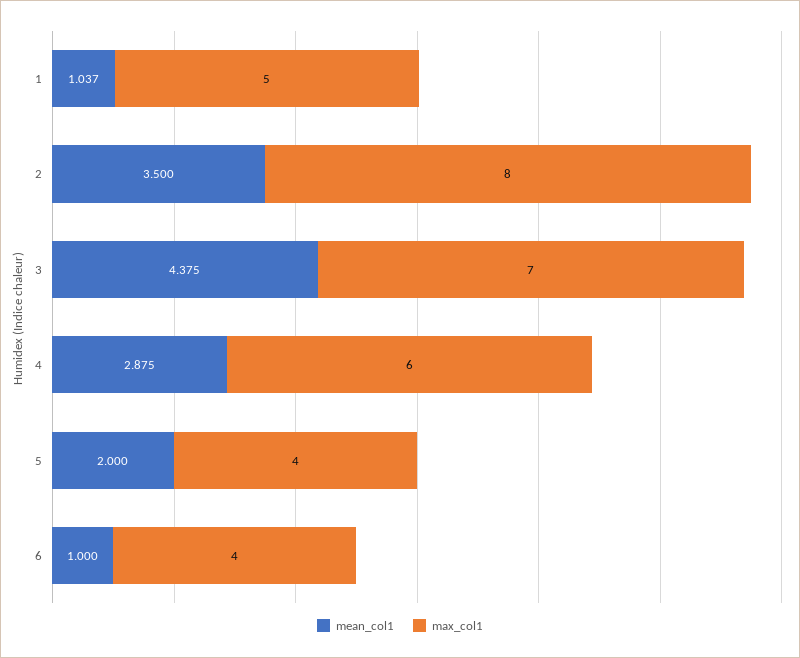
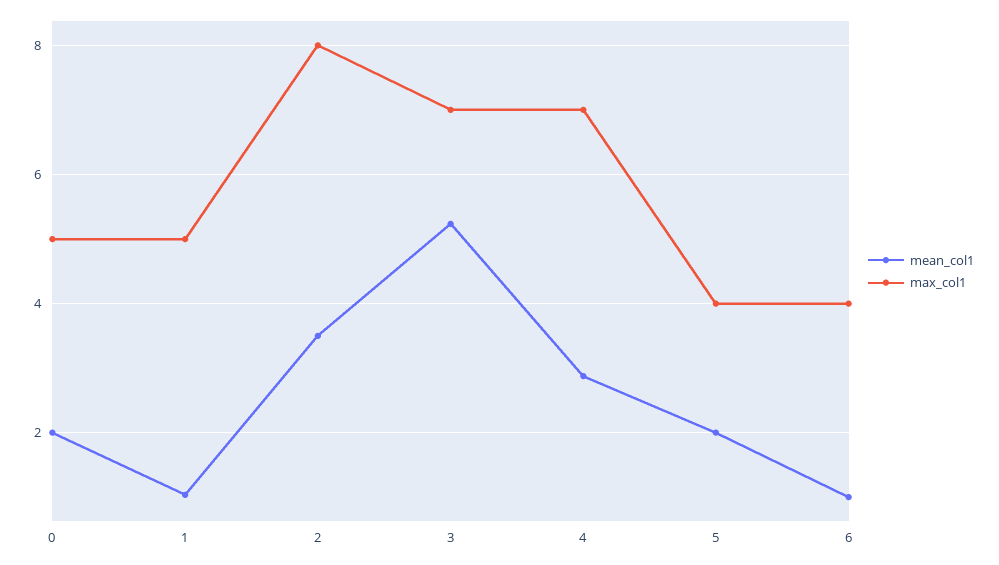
mean_col1, 3: 4.375 -> 5.2
max_col1, 4: 6 -> 7
mean_col1, 0: none -> 2
max_col1, 0: none -> 5

